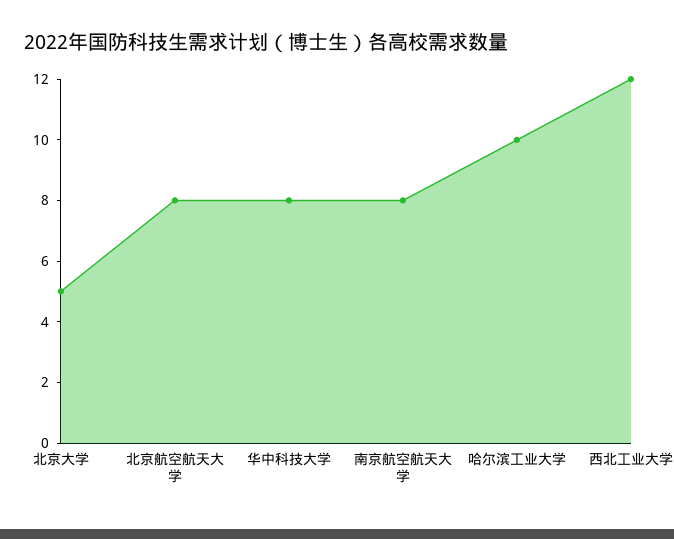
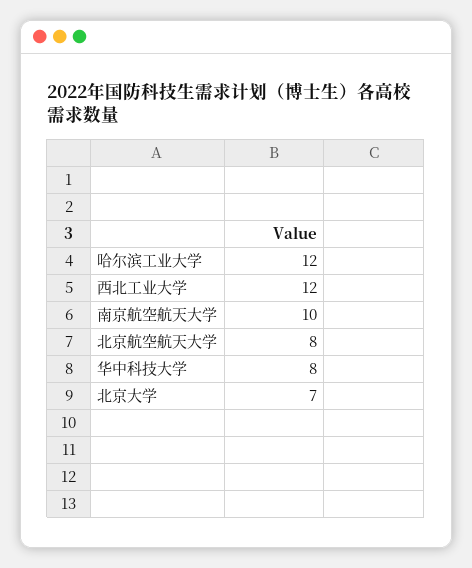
北京大学: 5 -> 7
南京航空航天大学: 8 -> 10
哈尔滨工业大学: 10 -> 12

